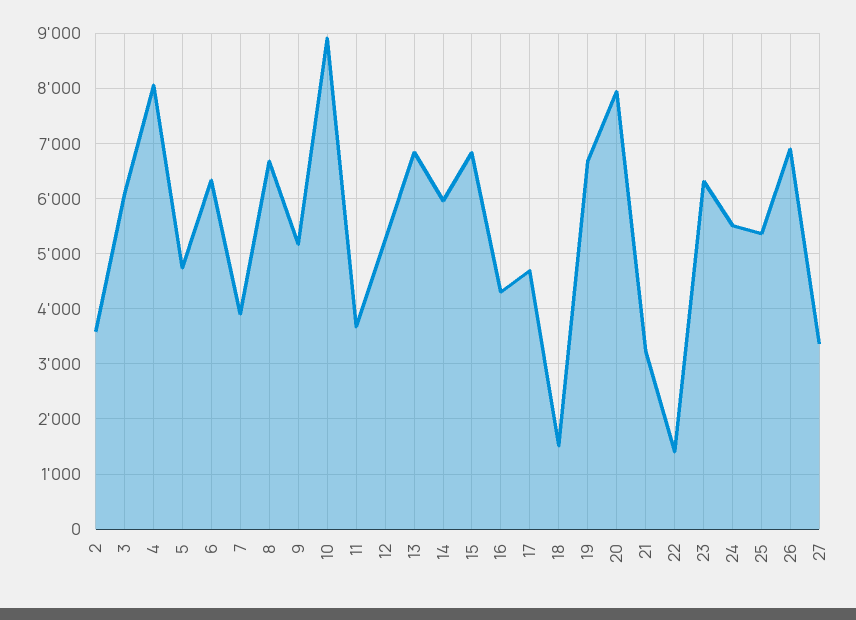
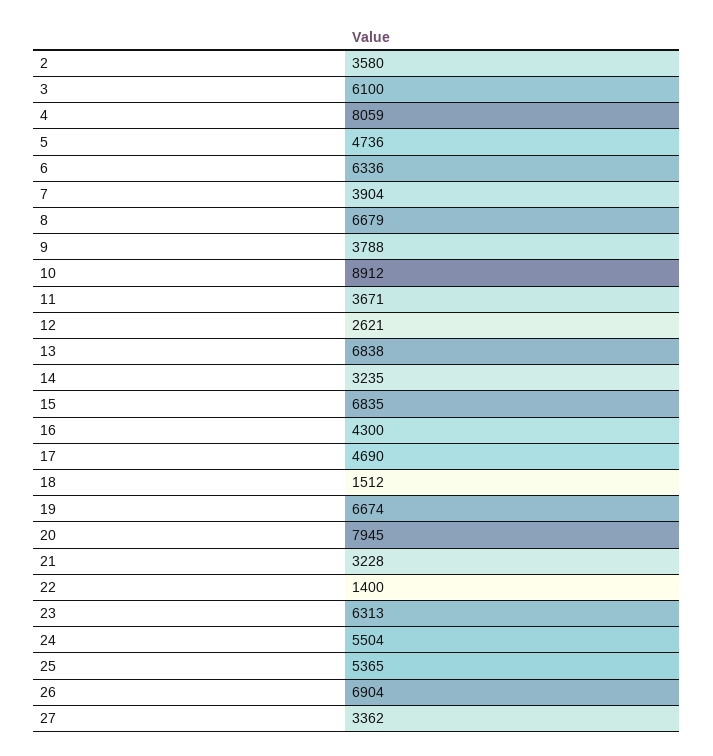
9: 5200 -> 3788
12: 5200 -> 2621
14: 6000 -> 3235

